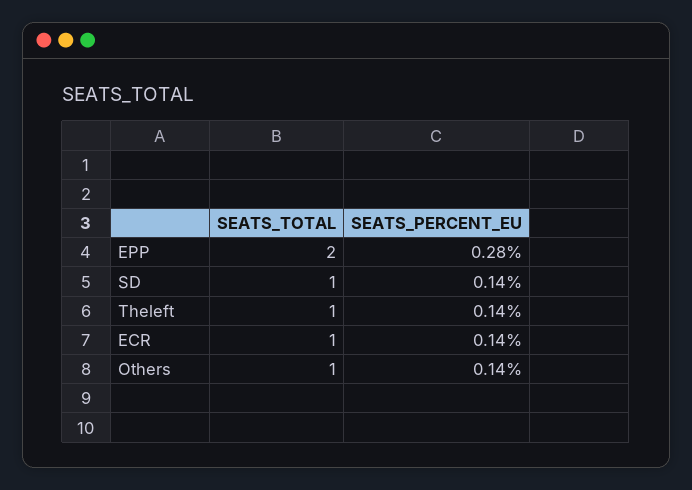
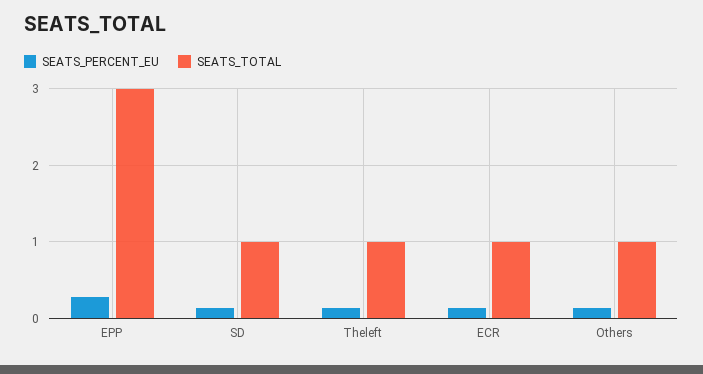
SEATS_TOTAL, EPP: 2 -> 3

